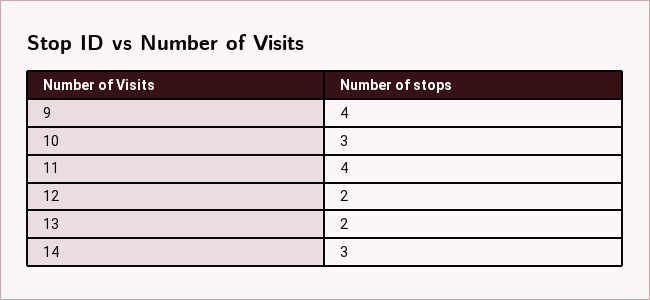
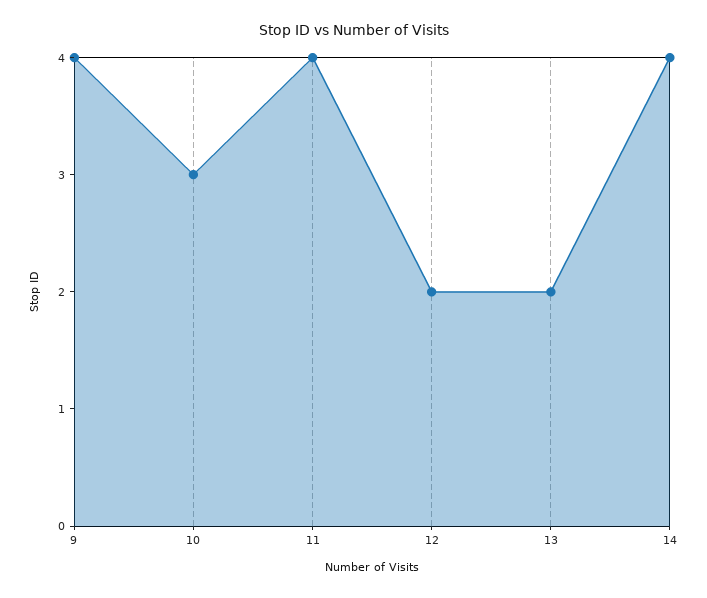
14: 3 -> 4

